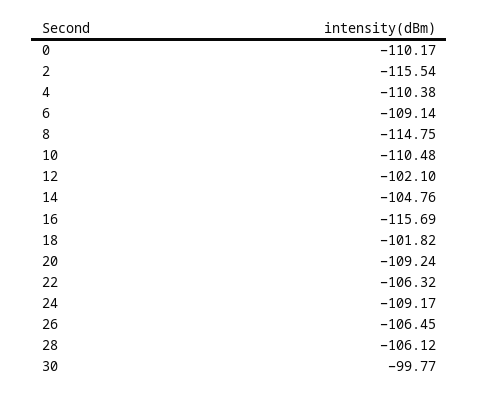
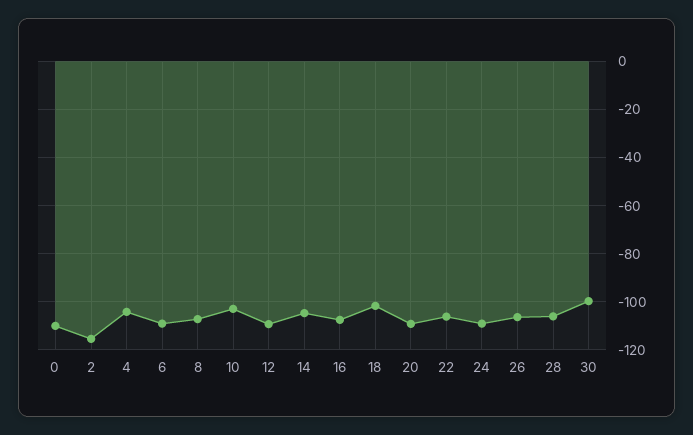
4: -110.38 -> -105
8: -114.75 -> -107.5
10: -110.48 -> -102.5
12: -102.1 -> -110
16: -115.69 -> -107.5

